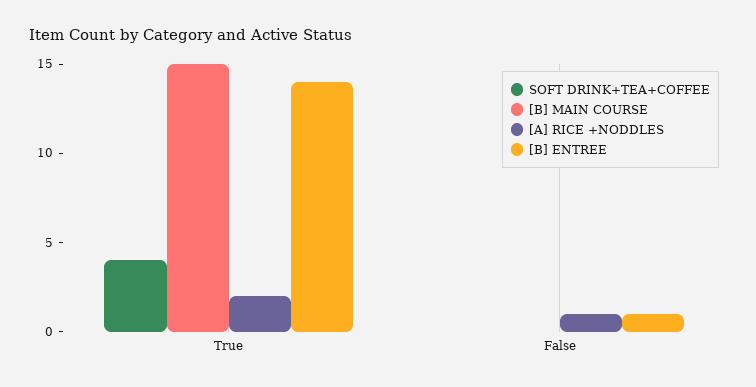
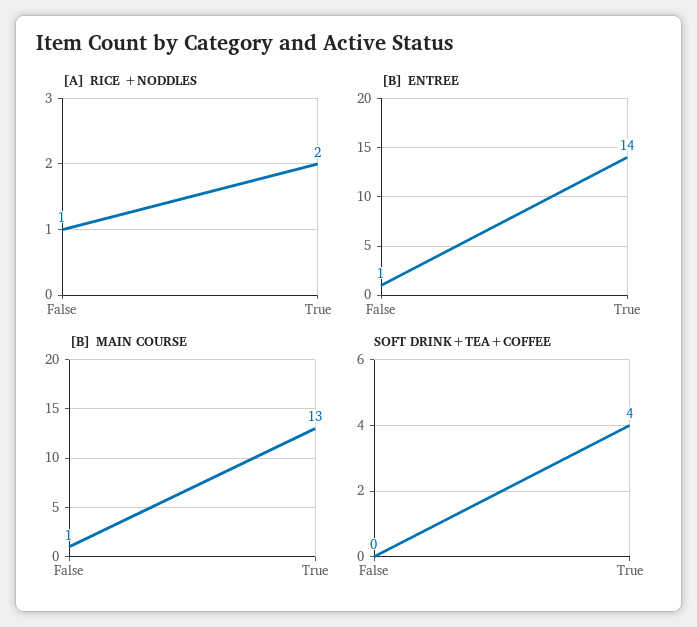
[B] MAIN COURSE, True: 15 -> 13
[B] MAIN COURSE, False: 0 -> 1

